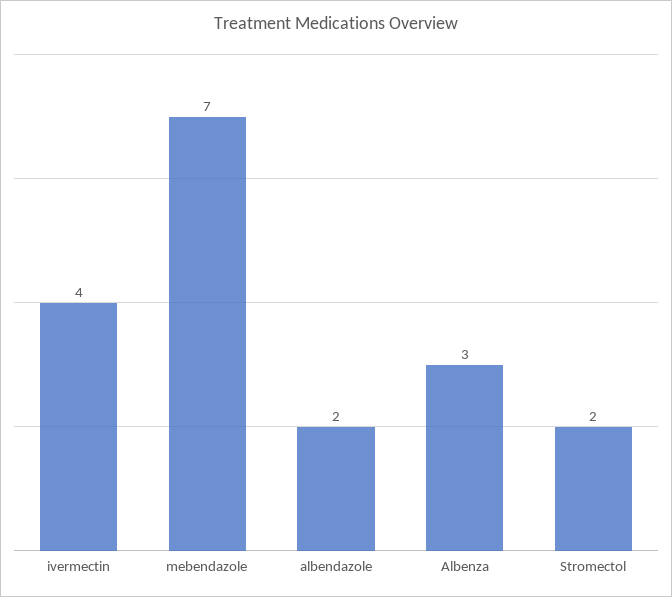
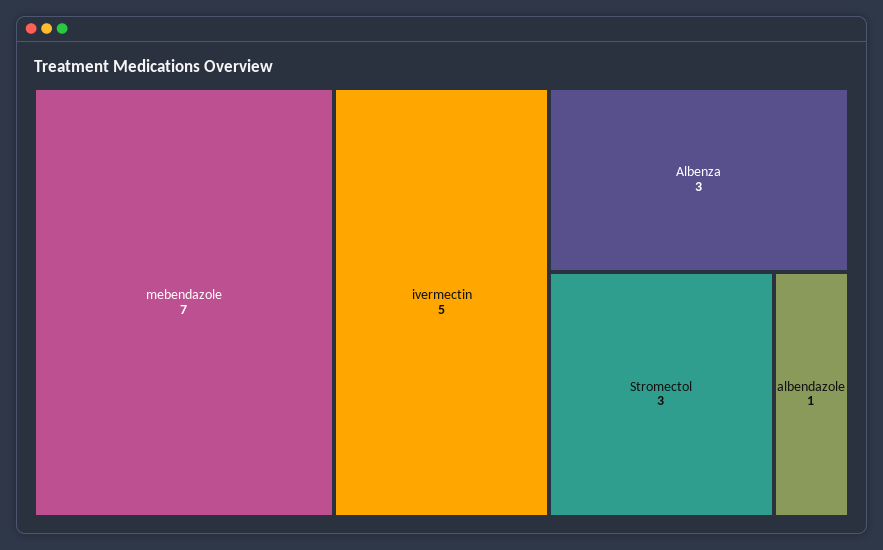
ivermectin: 4 -> 5
albendazole: 2 -> 1
Stromectol: 2 -> 3

